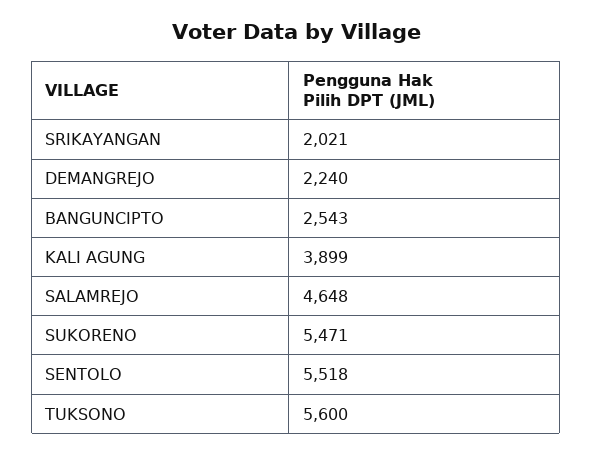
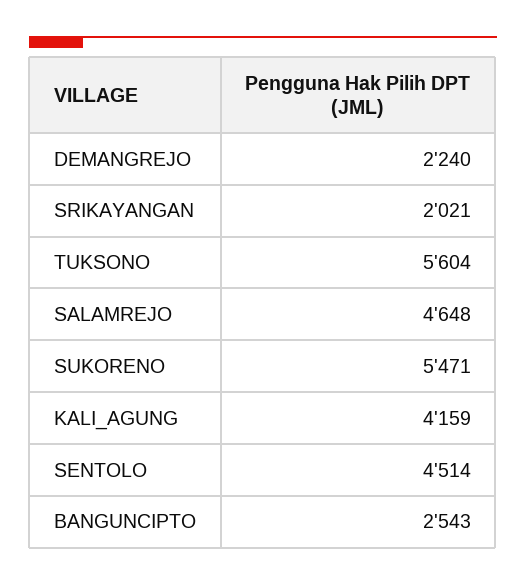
KALI AGUNG: 3899 -> 4159
SENTOLO: 5518 -> 4514
TUKSONO: 5600 -> 5604

